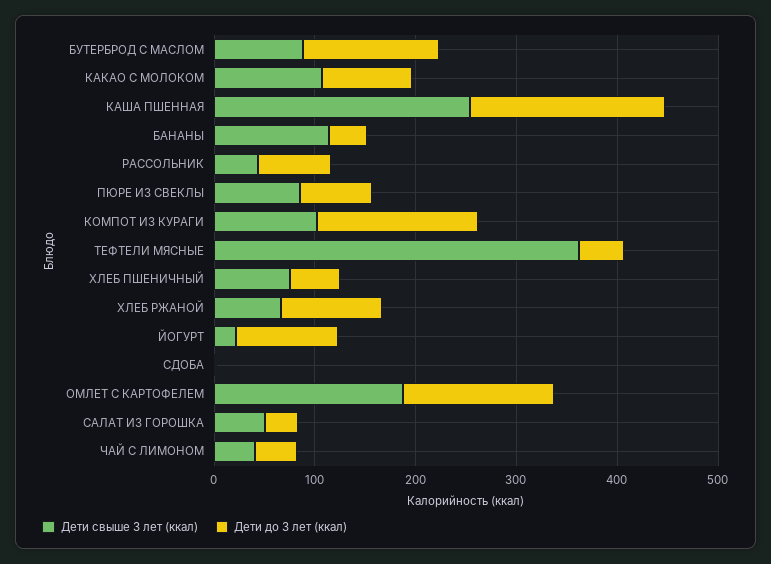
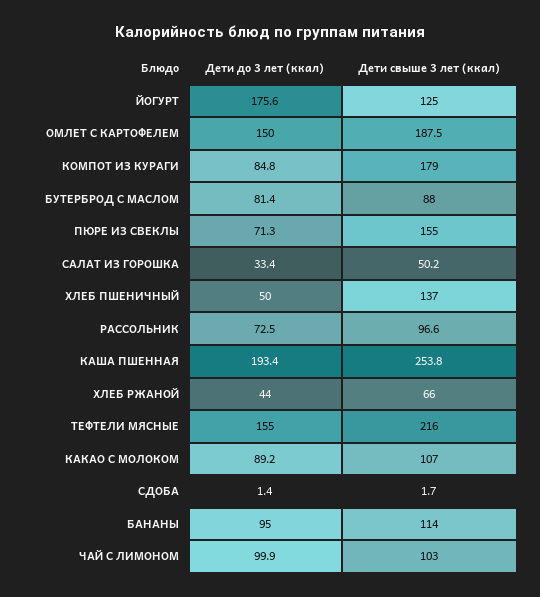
Дети до 3 лет (ккал), БУТЕРБРОД С МАСЛОМ: 140 -> 81.4
Дети до 3 лет (ккал), БАНАНЫ: 40 -> 95
Дети свыше 3 лет (ккал), РАССОЛЬНИК: 40 -> 96.6
Дети свыше 3 лет (ккал), ПЮРЕ ИЗ СВЕКЛЫ: 80 -> 155
Дети свыше 3 лет (ккал), КОМПОТ ИЗ КУРАГИ: 100 -> 179
Дети до 3 лет (ккал), КОМПОТ ИЗ КУРАГИ: 160 -> 84.8
Дети свыше 3 лет (ккал), ТЕФТЕЛИ МЯСНЫЕ: 360 -> 216
Дети до 3 лет (ккал), ТЕФТЕЛИ МЯСНЫЕ: 40 -> 155
Дети свыше 3 лет (ккал), ХЛЕБ ПШЕНИЧНЫЙ: 80 -> 137
Дети до 3 лет (ккал), ХЛЕБ РЖАНОЙ: 100 -> 44
Дети свыше 3 лет (ккал), ЙОГУРТ: 20 -> 125
Дети до 3 лет (ккал), ЙОГУРТ: 100 -> 175.6
Дети свыше 3 лет (ккал), ЧАЙ С ЛИМОНОМ: 40 -> 103
Дети до 3 лет (ккал), ЧАЙ С ЛИМОНОМ: 40 -> 99.9

